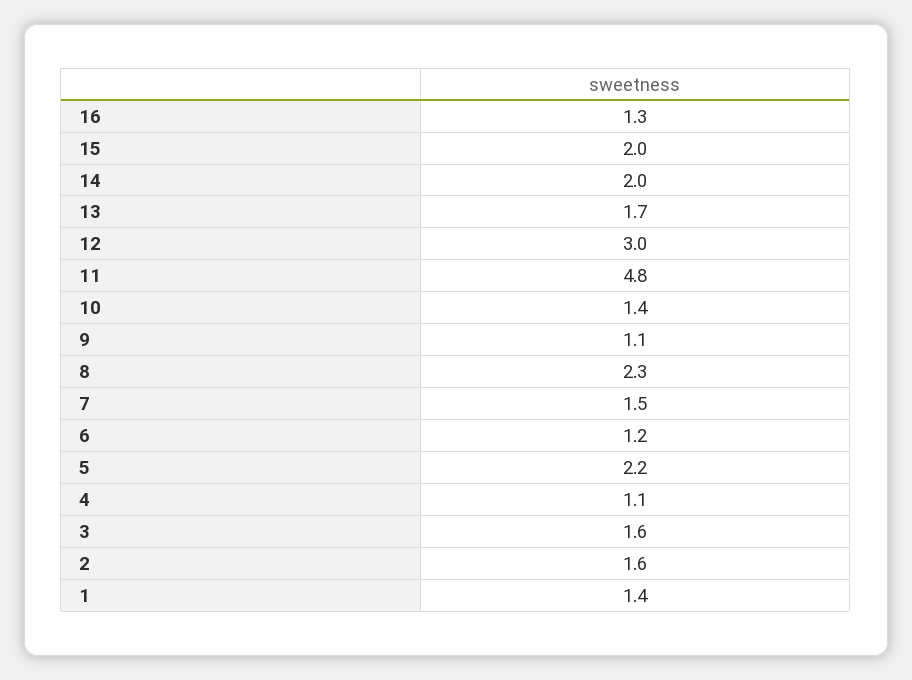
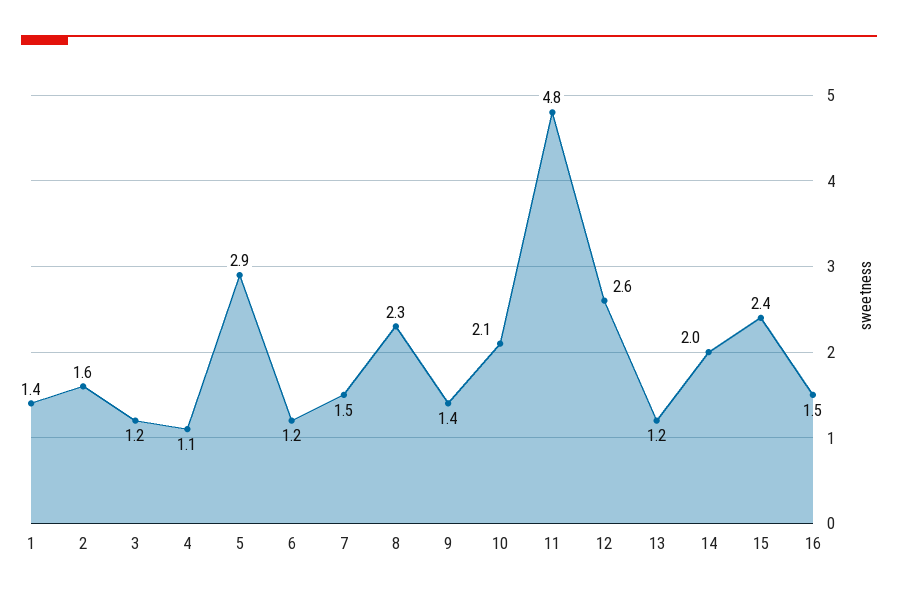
16: 1.3 -> 1.5
15: 2 -> 2.4
13: 1.7 -> 1.2
12: 3 -> 2.6
10: 1.4 -> 2.1
9: 1.1 -> 1.4
5: 2.2 -> 2.9
3: 1.6 -> 1.2

